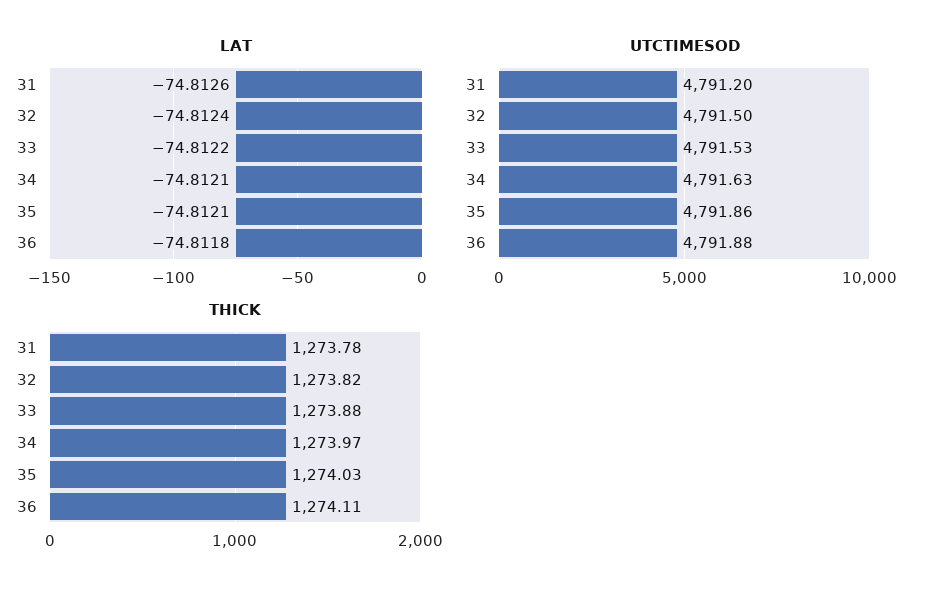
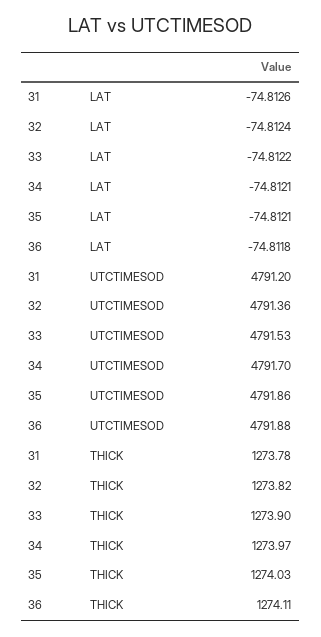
UTCTIMESOD, 32: 4791.5 -> 4791.36
UTCTIMESOD, 34: 4791.63 -> 4791.7
THICK, 33: 1273.88 -> 1273.9

